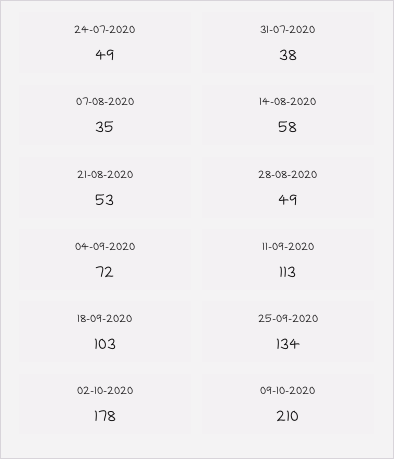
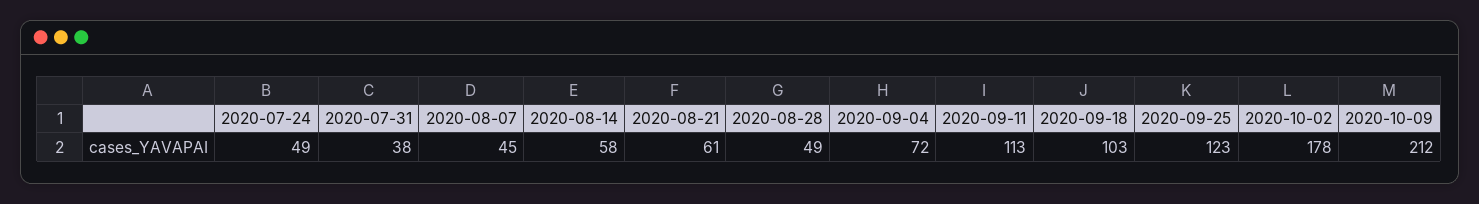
07-08-2020: 35 -> 45
21-08-2020: 53 -> 61
25-09-2020: 134 -> 123
09-10-2020: 210 -> 212

